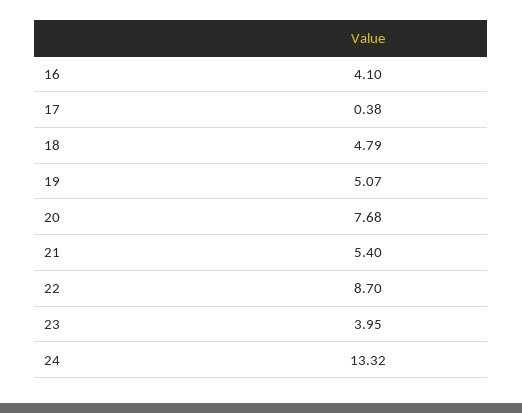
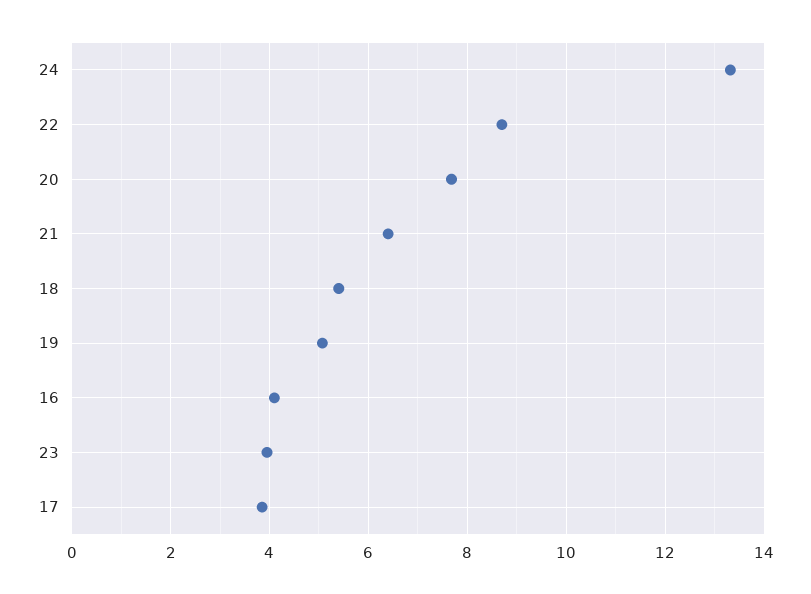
17: 0.38 -> 3.8
18: 4.79 -> 5.4
21: 5.4 -> 6.4

